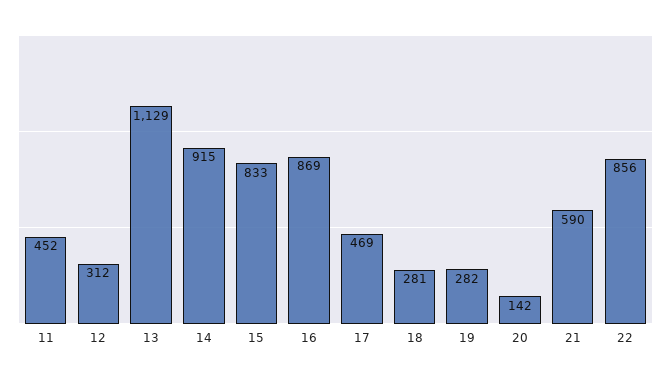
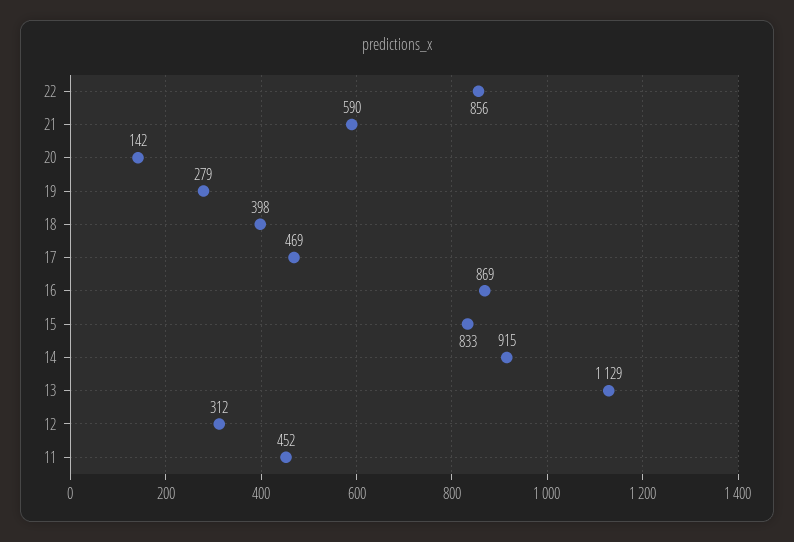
18: 281 -> 398
19: 282 -> 279

